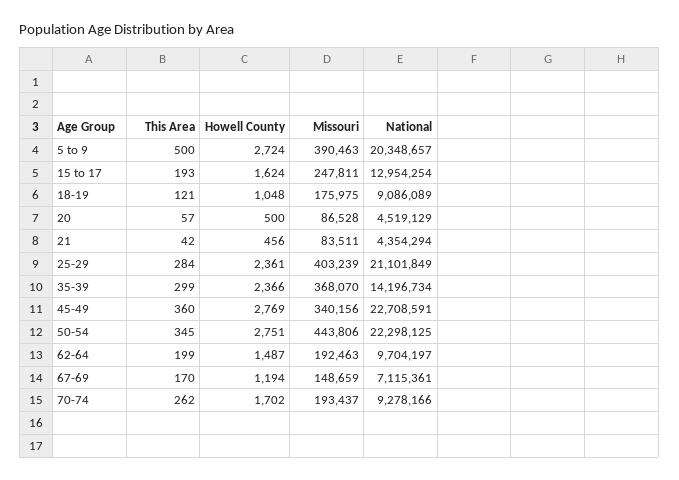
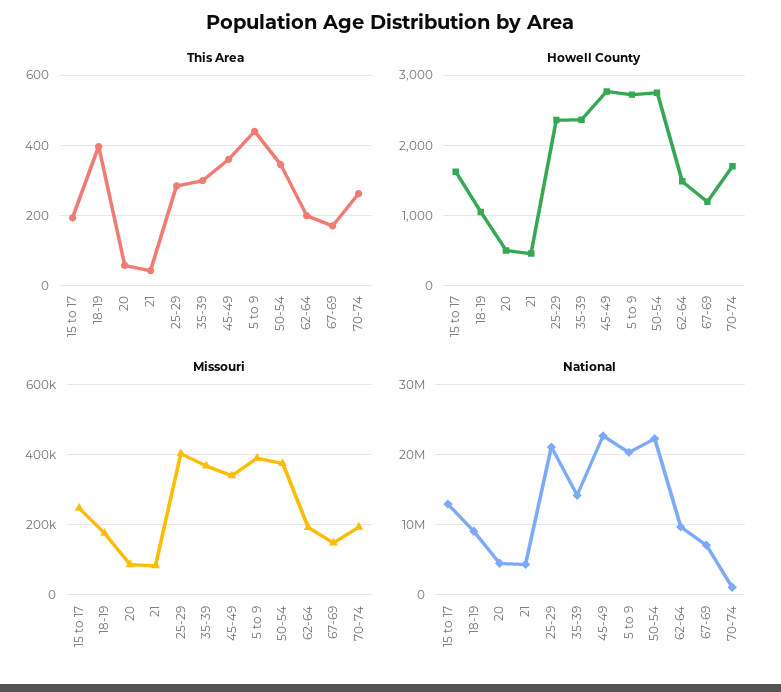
This Area, 5 to 9: 500 -> 440
This Area, 18-19: 121 -> 400
Missouri, 50-54: 443806 -> 380000
National, 70-74: 9278166 -> 1000000

